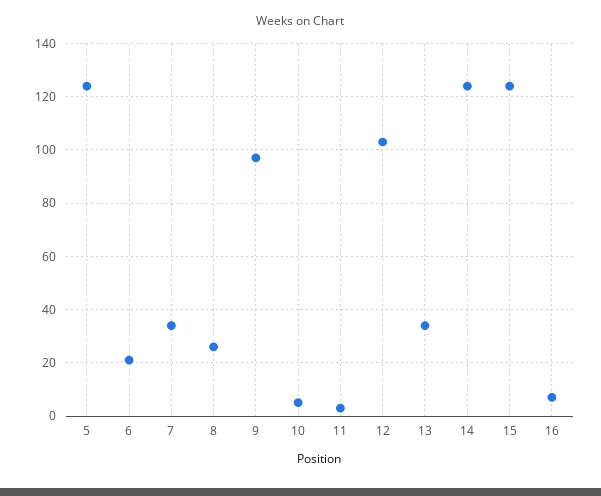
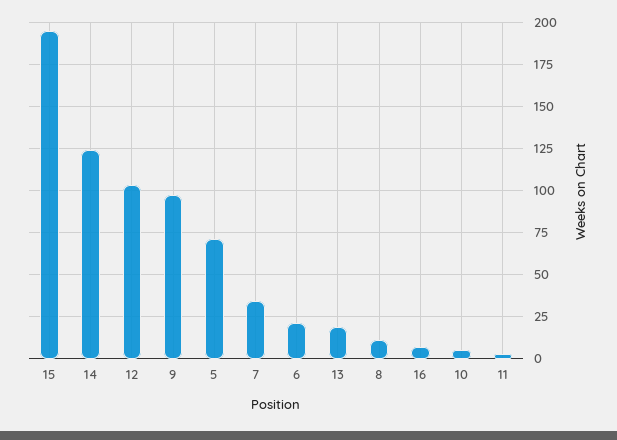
5: 125 -> 70
8: 25 -> 10
13: 35 -> 20
15: 125 -> 195

